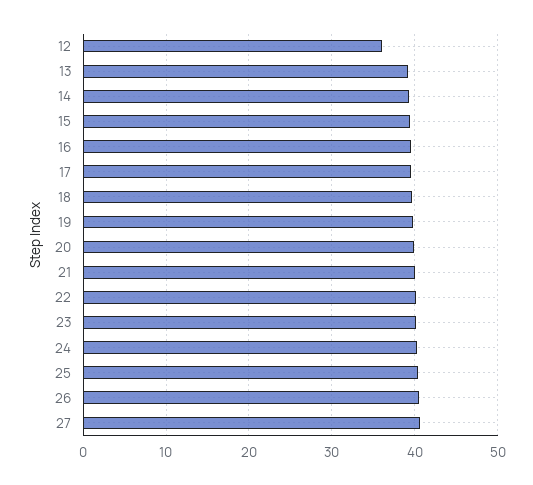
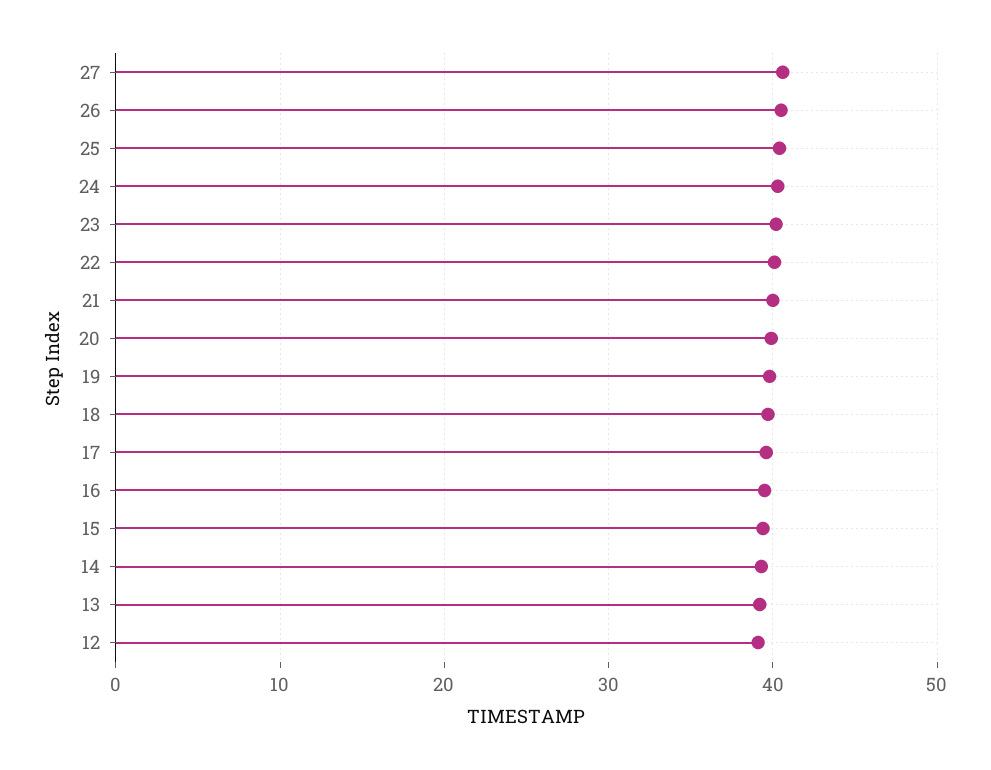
12: 36 -> 39

